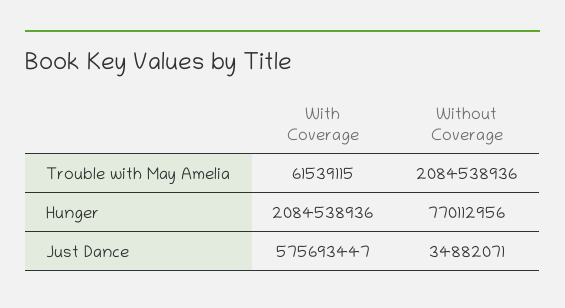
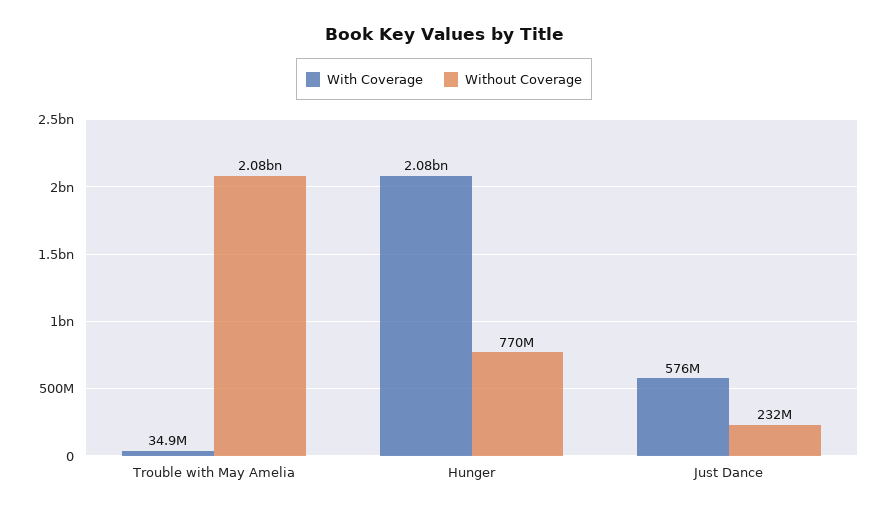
With Coverage, Trouble with May Amelia: 61539115 -> 34900000
Without Coverage, Just Dance: 34882071 -> 232000000

